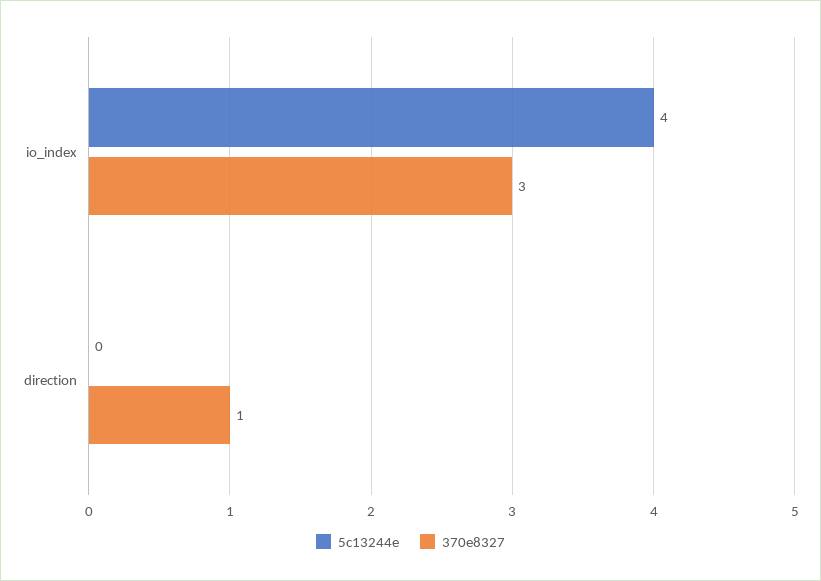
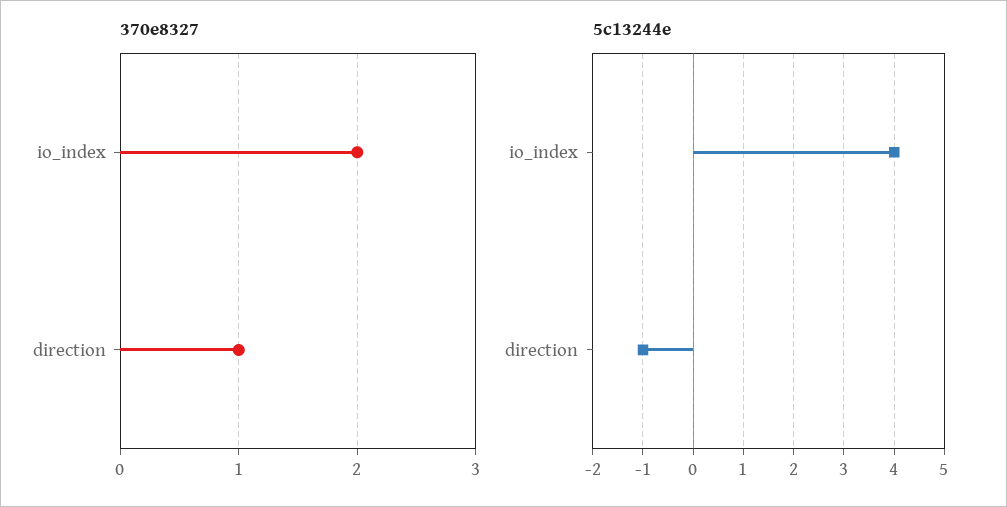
370e8327, io_index: 3 -> 2
5c13244e, direction: 0 -> -1

